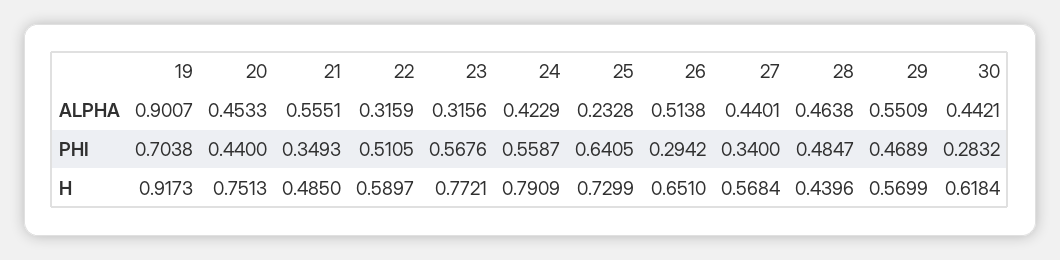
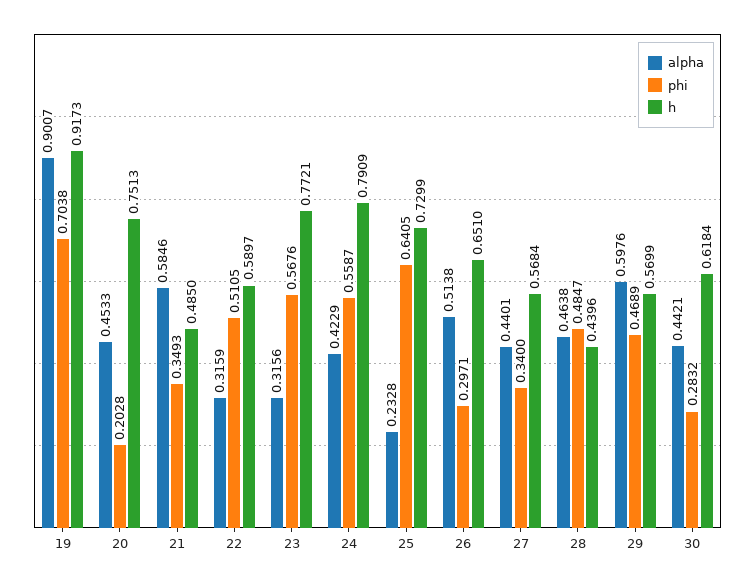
ALPHA, 21: 0.5551 -> 0.5846
ALPHA, 29: 0.5509 -> 0.5976
PHI, 20: 0.44 -> 0.2028
PHI, 26: 0.2942 -> 0.2971

